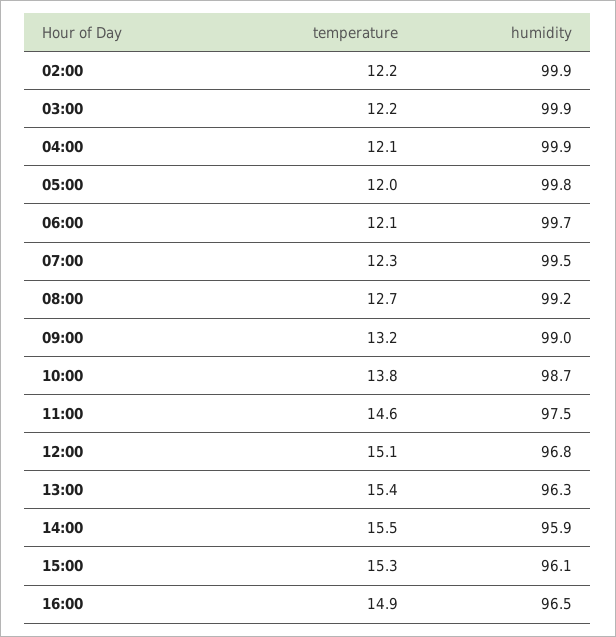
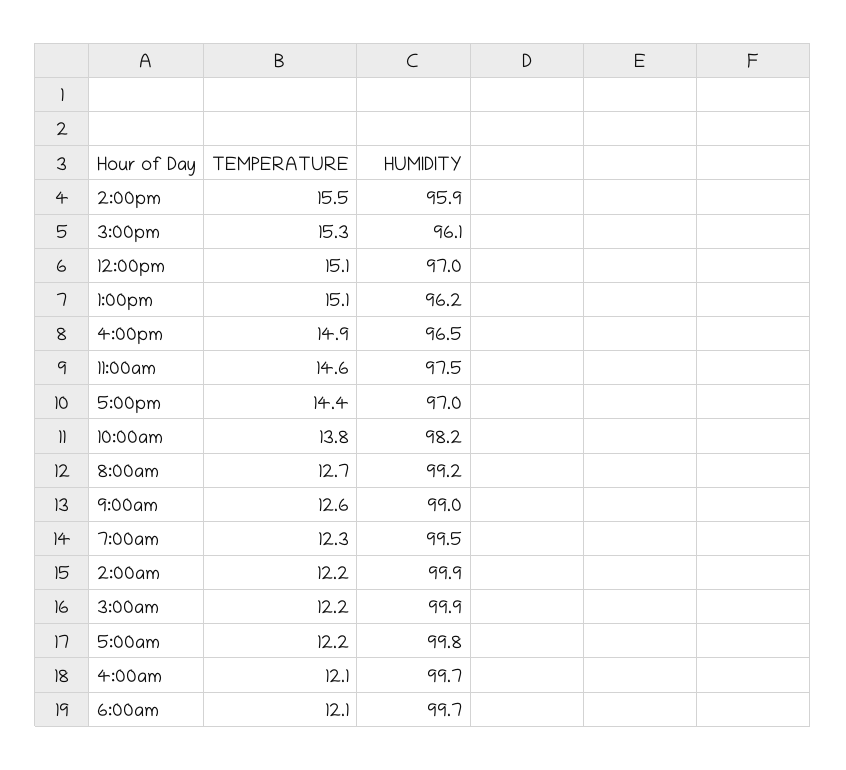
humidity, 04:00: 99.9 -> 99.7
temperature, 05:00: 12 -> 12.2
temperature, 09:00: 13.2 -> 12.6
humidity, 10:00: 98.7 -> 98.2
humidity, 12:00: 96.8 -> 97
temperature, 13:00: 15.4 -> 15.1
humidity, 13:00: 96.3 -> 96.2
temperature, 5:00pm: none -> 14.4
humidity, 5:00pm: none -> 97

